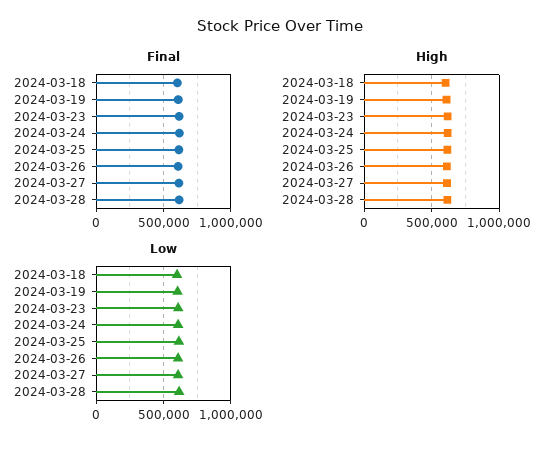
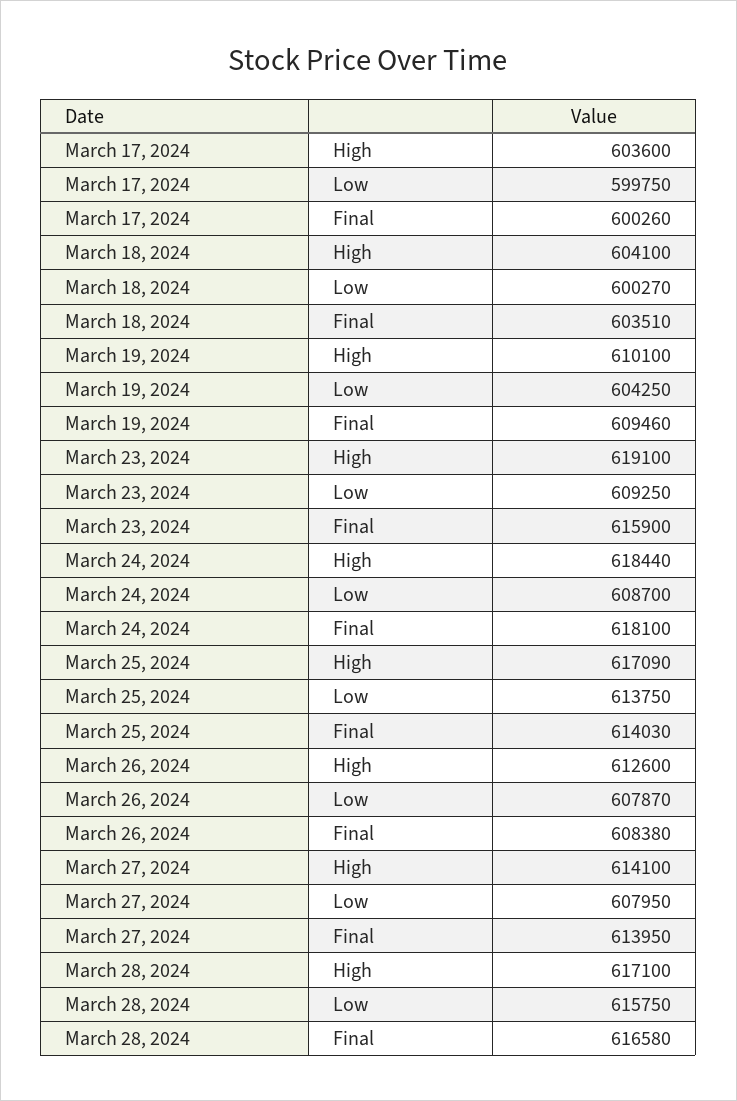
High, March 17, 2024: none -> 603600
Low, March 17, 2024: none -> 599750
Final, March 17, 2024: none -> 600260

